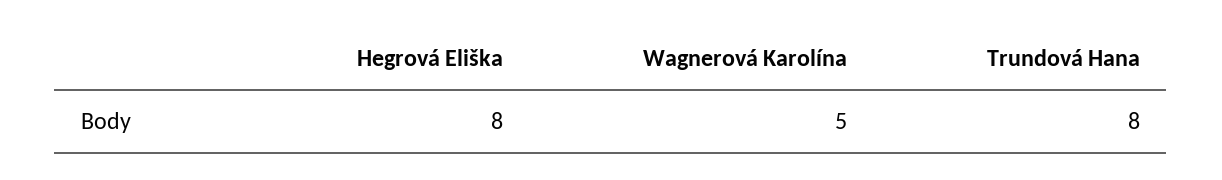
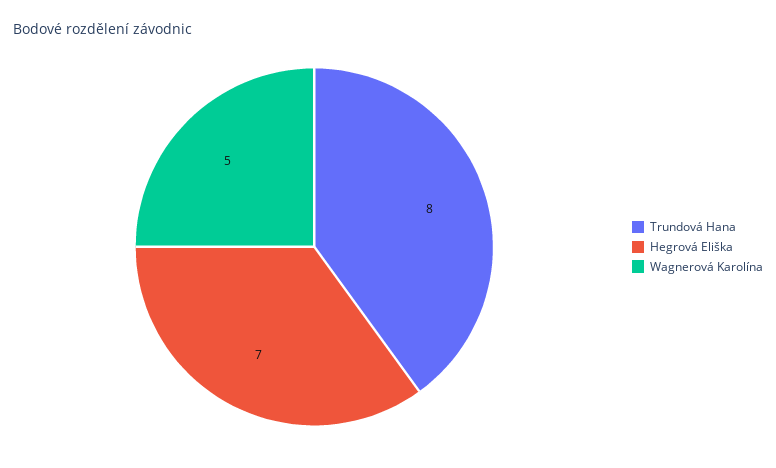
Hegrová Eliška: 8 -> 7

